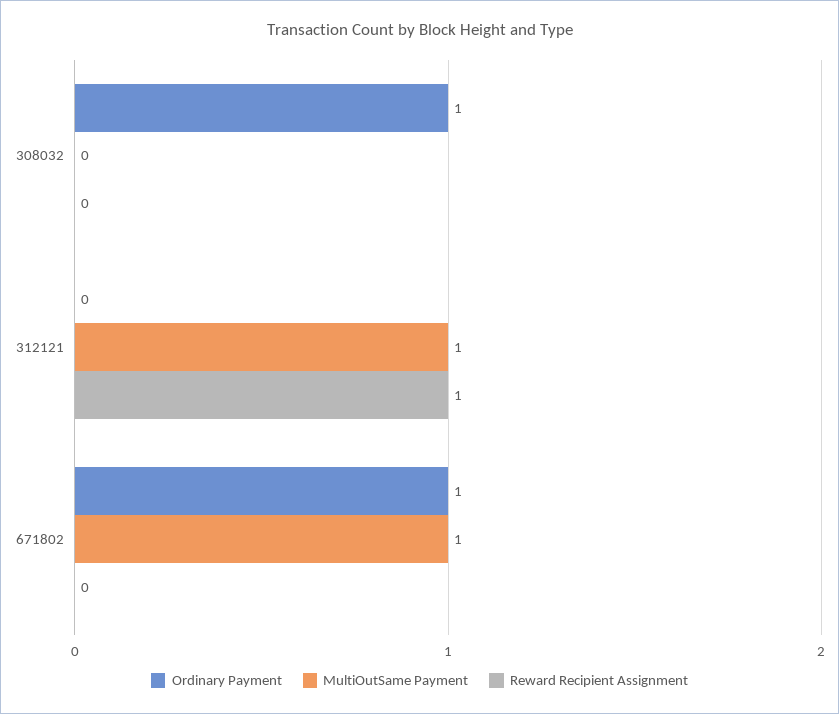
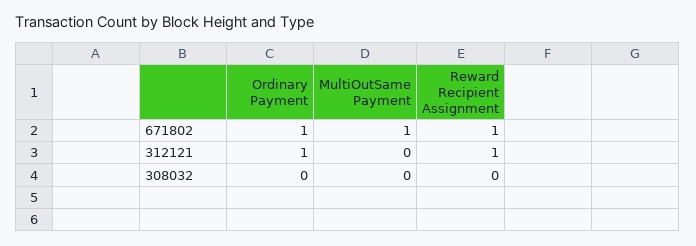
Ordinary Payment, 308032: 1 -> 0
Ordinary Payment, 312121: 0 -> 1
MultiOutSame Payment, 312121: 1 -> 0
Reward Recipient Assignment, 671802: 0 -> 1

